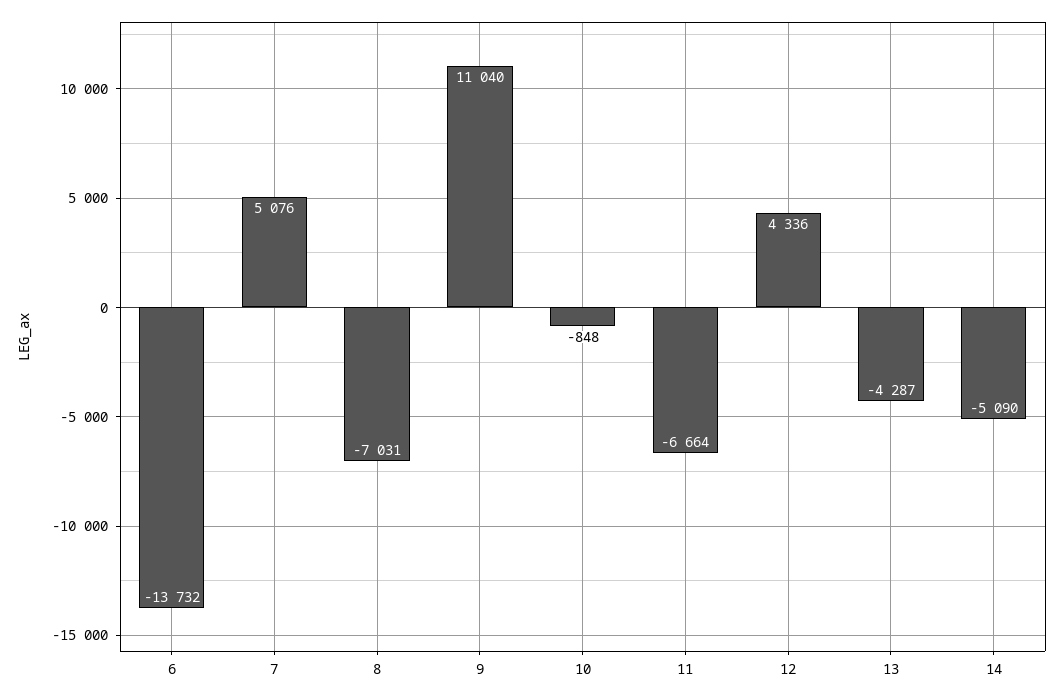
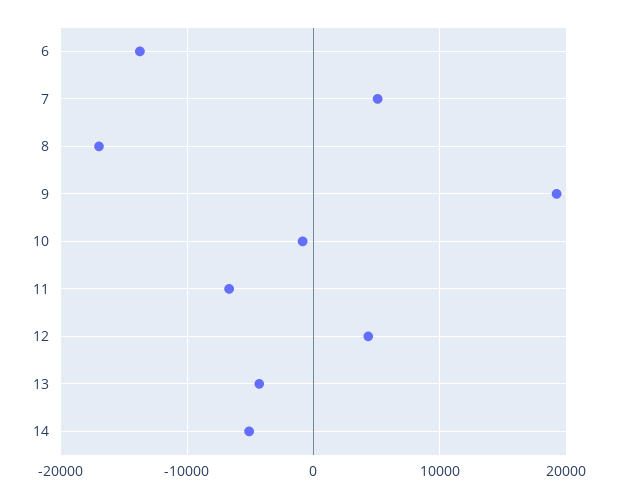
8: -7031 -> -17000
9: 11040 -> 19000

